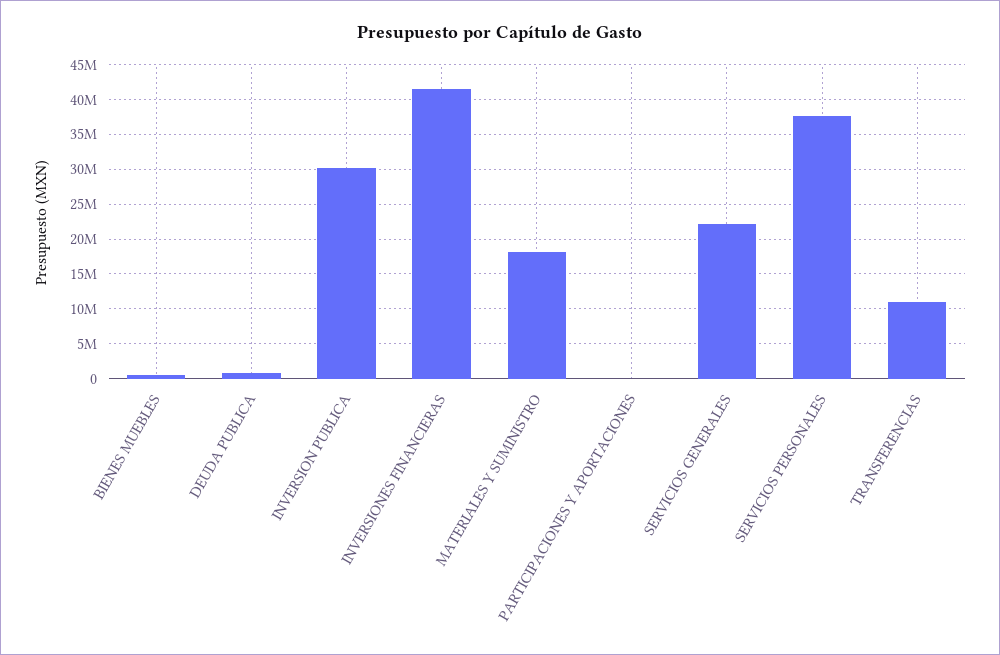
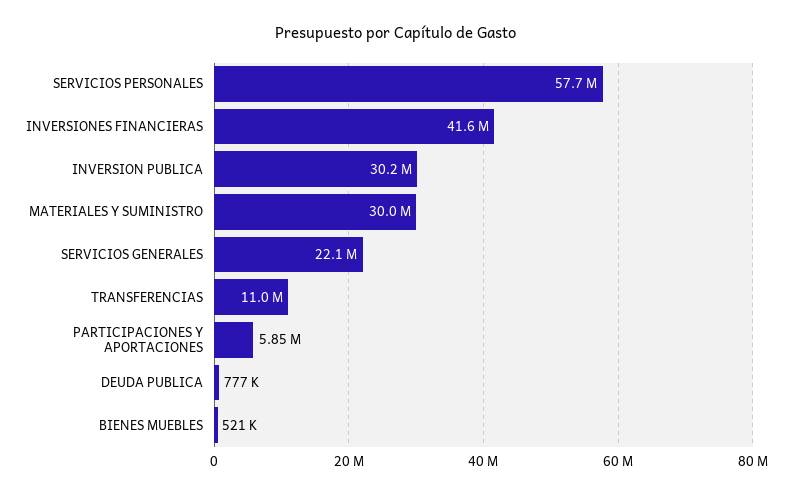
MATERIALES Y SUMINISTRO: 18000000 -> 30000000
PARTICIPACIONES Y APORTACIONES: 0 -> 5850000
SERVICIOS PERSONALES: 38000000 -> 57700000

